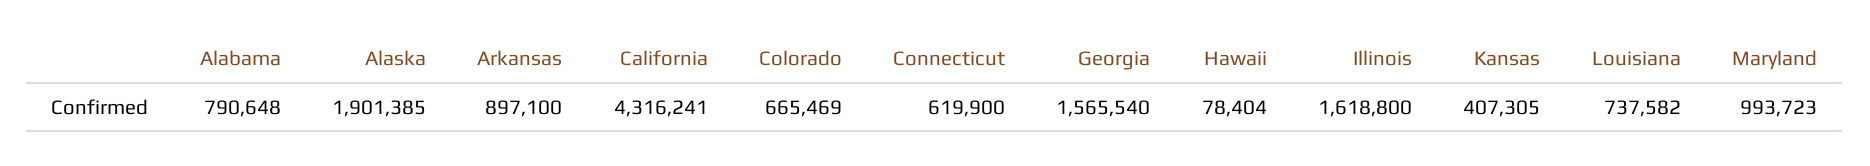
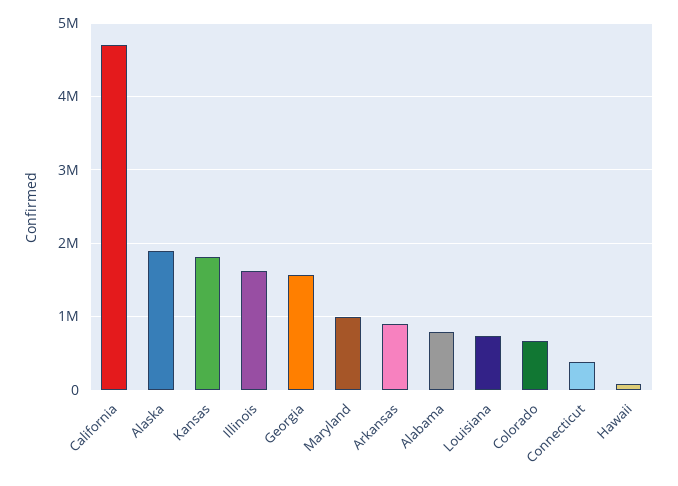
California: 4316241 -> 4700000
Connecticut: 619900 -> 400000
Kansas: 407305 -> 1800000

